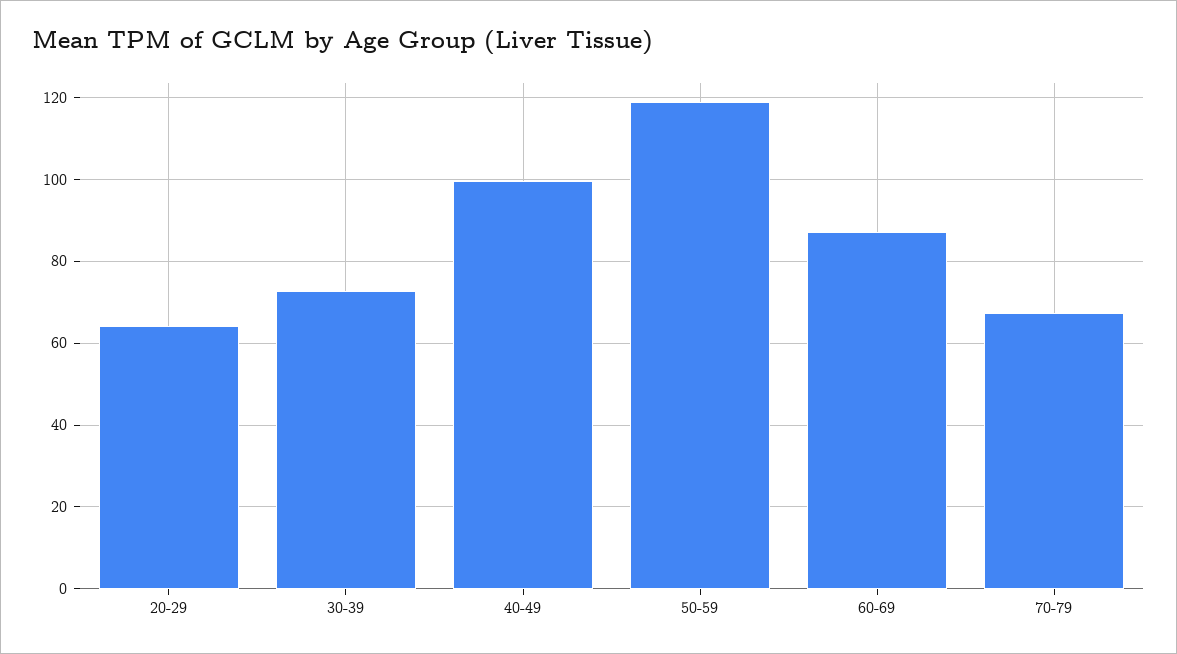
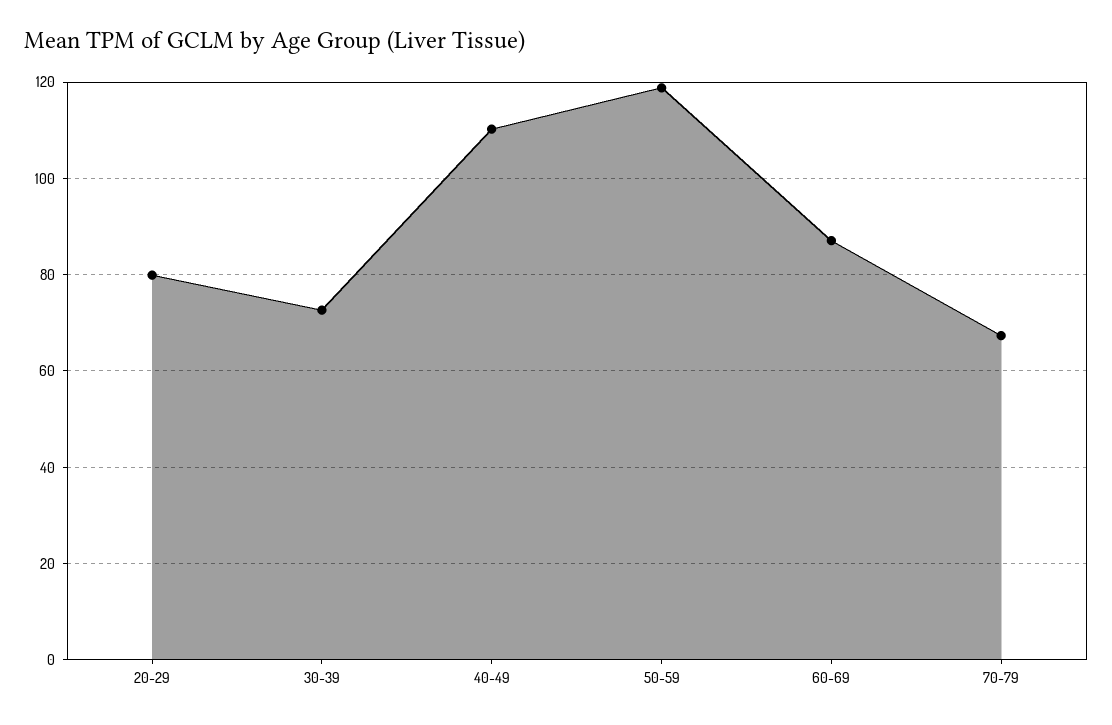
20-29: 64 -> 80
40-49: 100 -> 110

